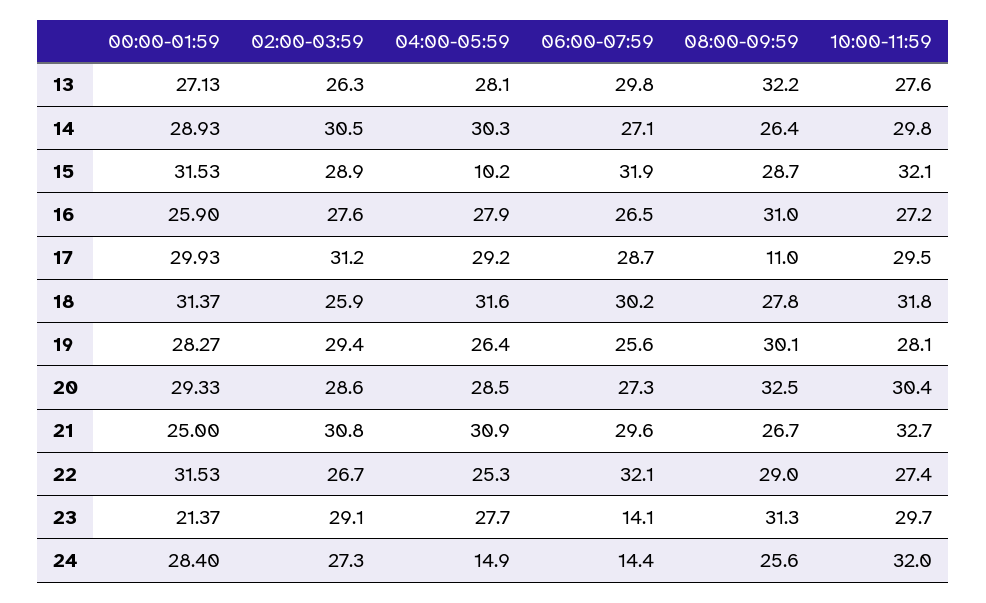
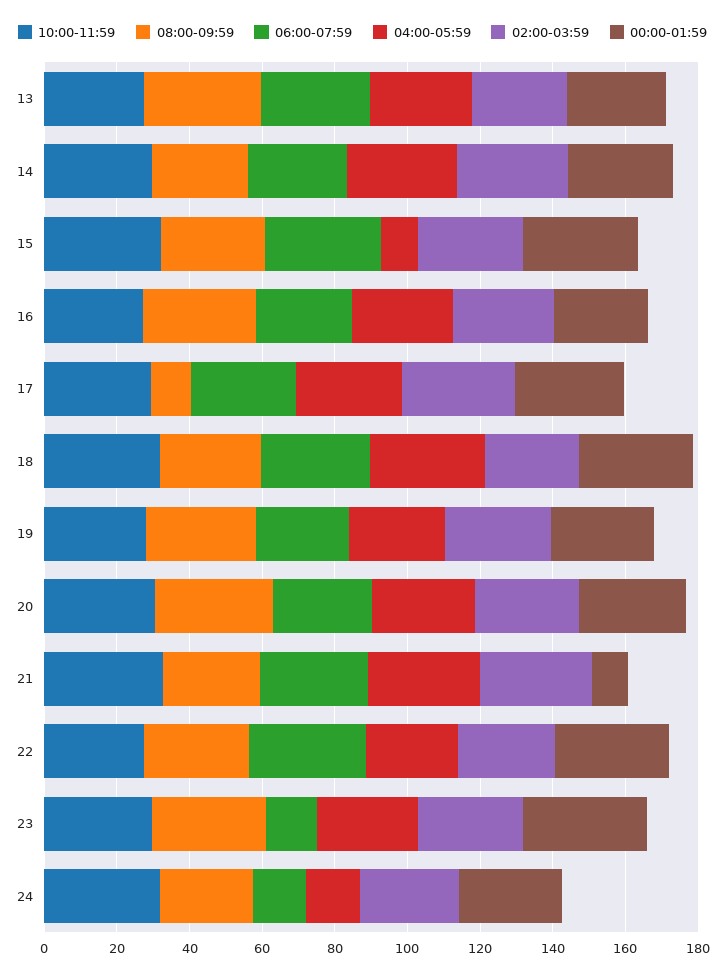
00:00-01:59, 21: 25 -> 10
00:00-01:59, 23: 21.37 -> 35

